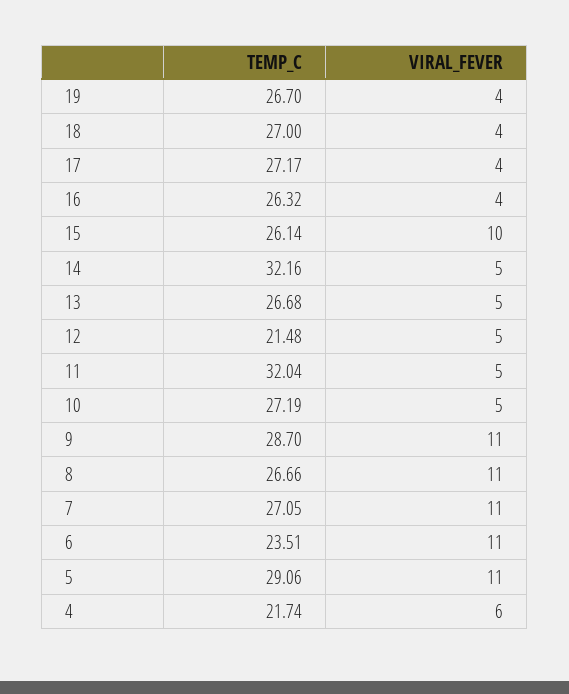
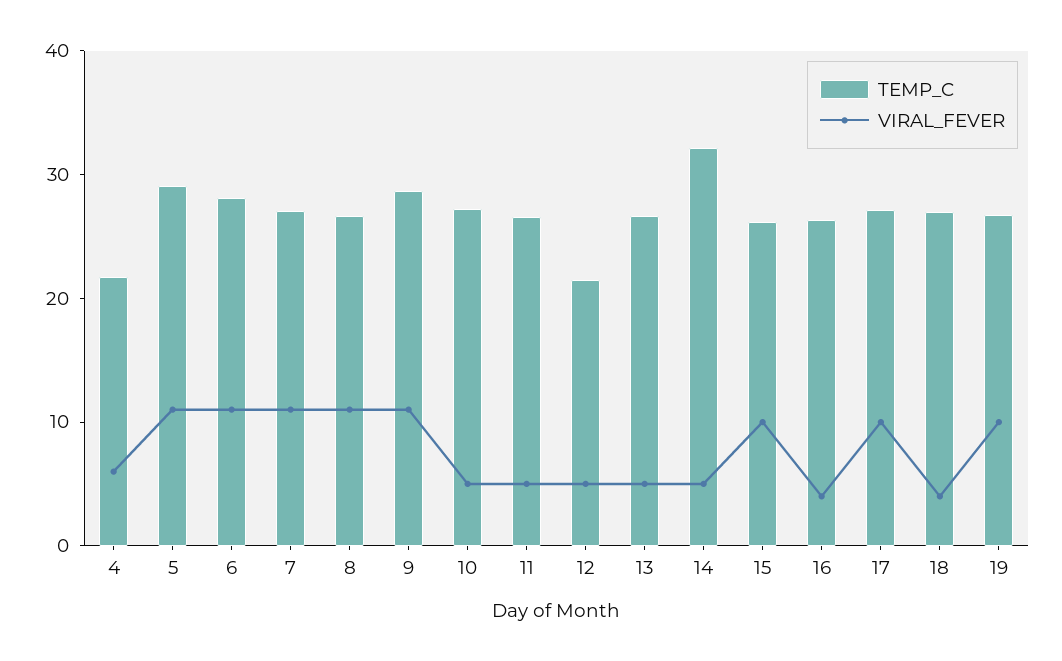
VIRAL_FEVER, 19: 4 -> 10
VIRAL_FEVER, 17: 4 -> 10
TEMP_C, 11: 32.04 -> 26
TEMP_C, 6: 23.51 -> 28

